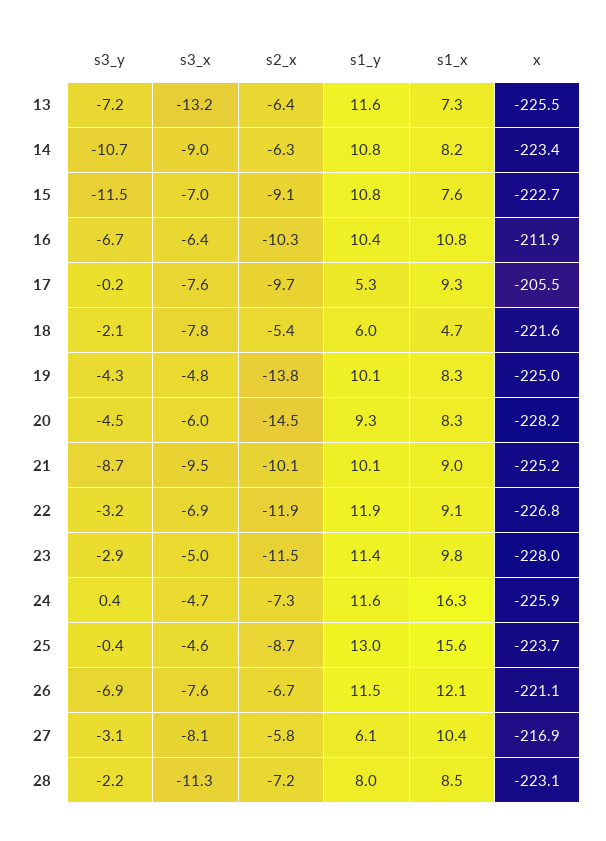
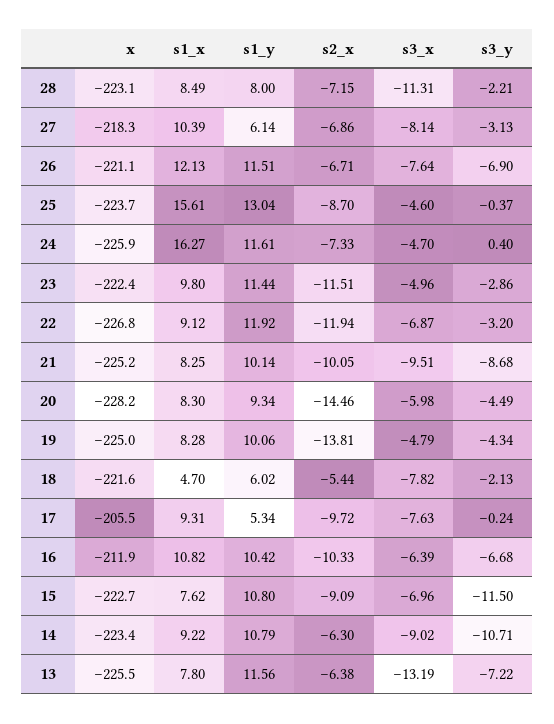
s1_x, 13: 7.3 -> 7.8
s1_x, 14: 8.2 -> 9.22
s1_x, 21: 9 -> 8.25
x, 23: -228 -> -222.4
s2_x, 27: -5.8 -> -6.86
x, 27: -216.9 -> -218.3

